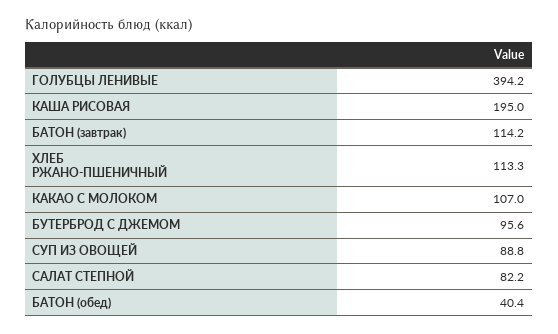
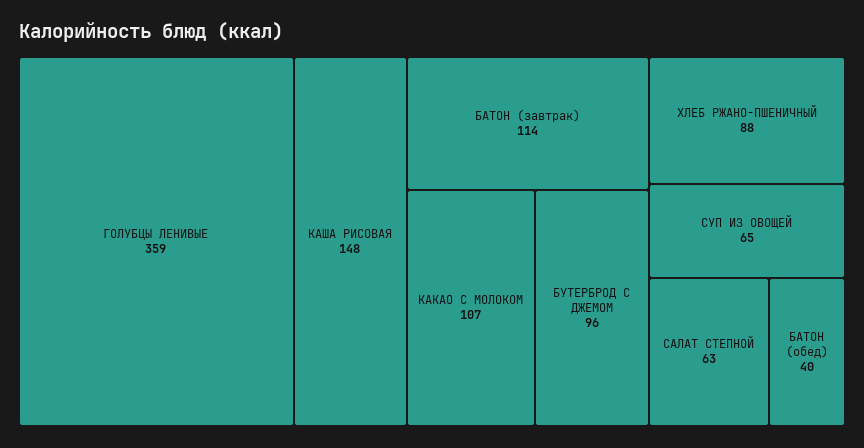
ГОЛУБЦЫ ЛЕНИВЫЕ: 394.2 -> 359
КАША РИСОВАЯ: 195 -> 148
ХЛЕБ РЖАНО-ПШЕНИЧНЫЙ: 113.3 -> 88
СУП ИЗ ОВОЩЕЙ: 88.8 -> 65
САЛАТ СТЕПНОЙ: 82.2 -> 63

